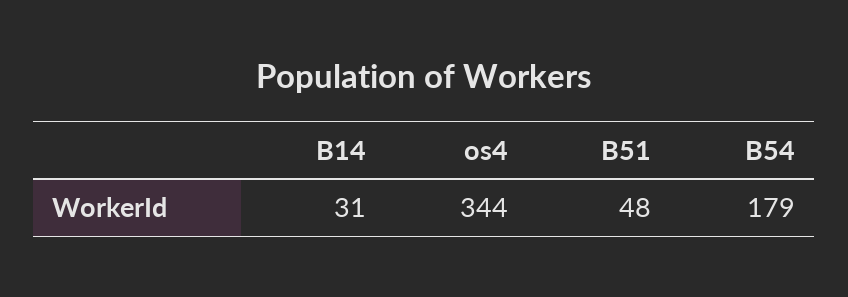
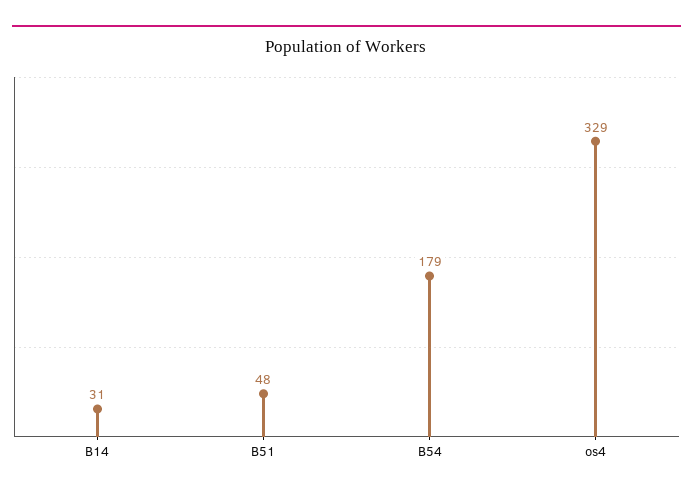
os4: 344 -> 329

